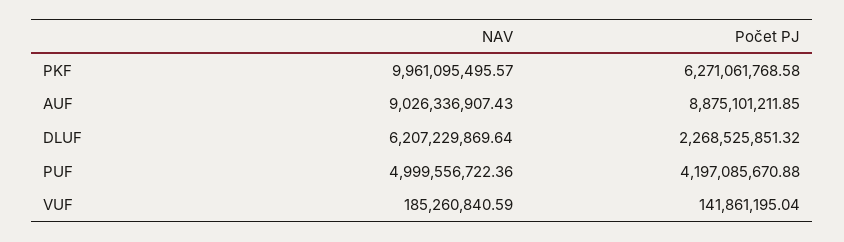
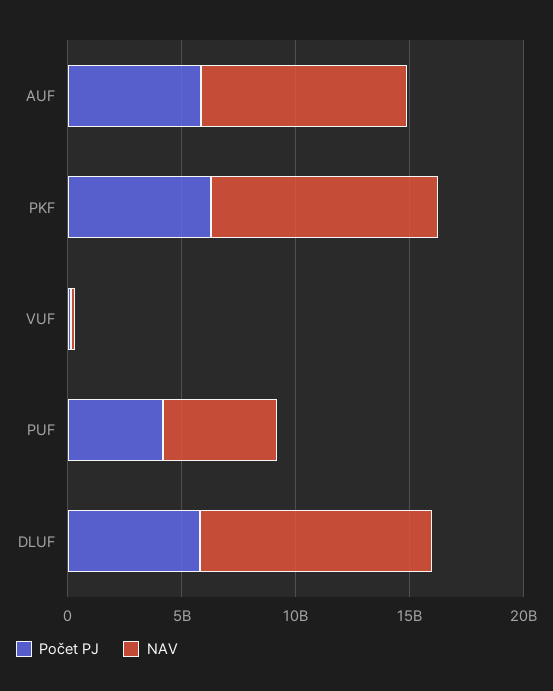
Počet PJ, AUF: 8875101211.85 -> 6000000000
NAV, DLUF: 6207229869.64 -> 10000000000
Počet PJ, DLUF: 2268525851.32 -> 6000000000

